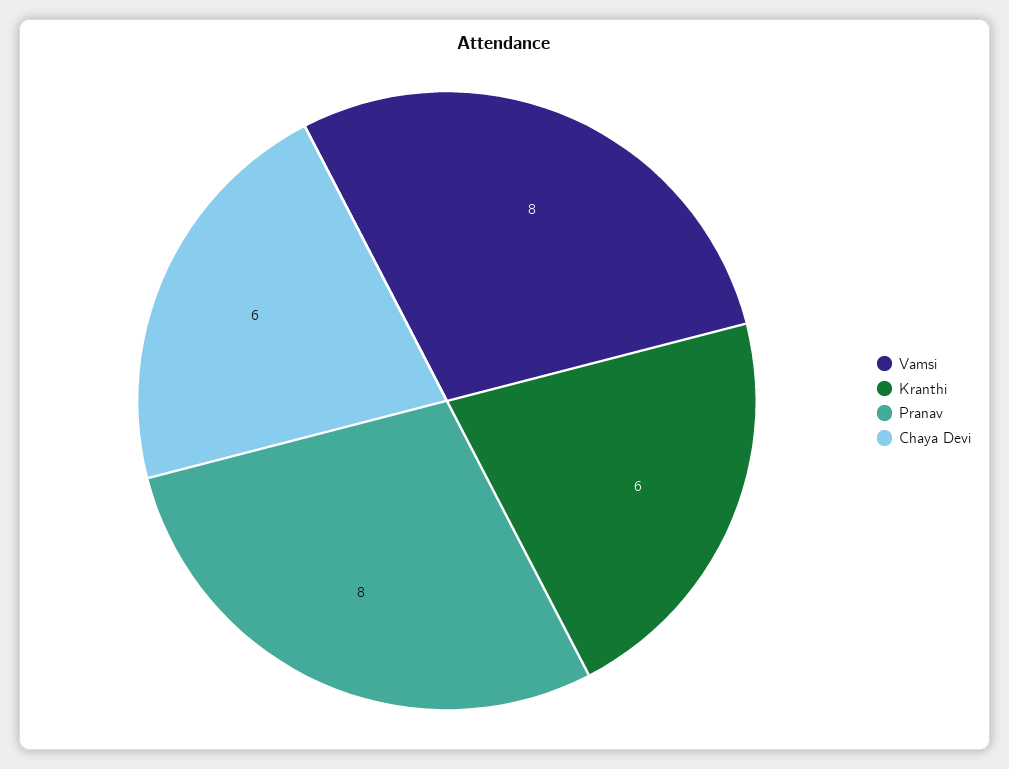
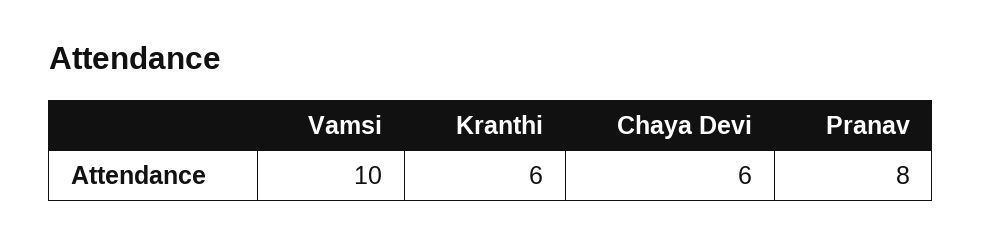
Vamsi: 8 -> 10

